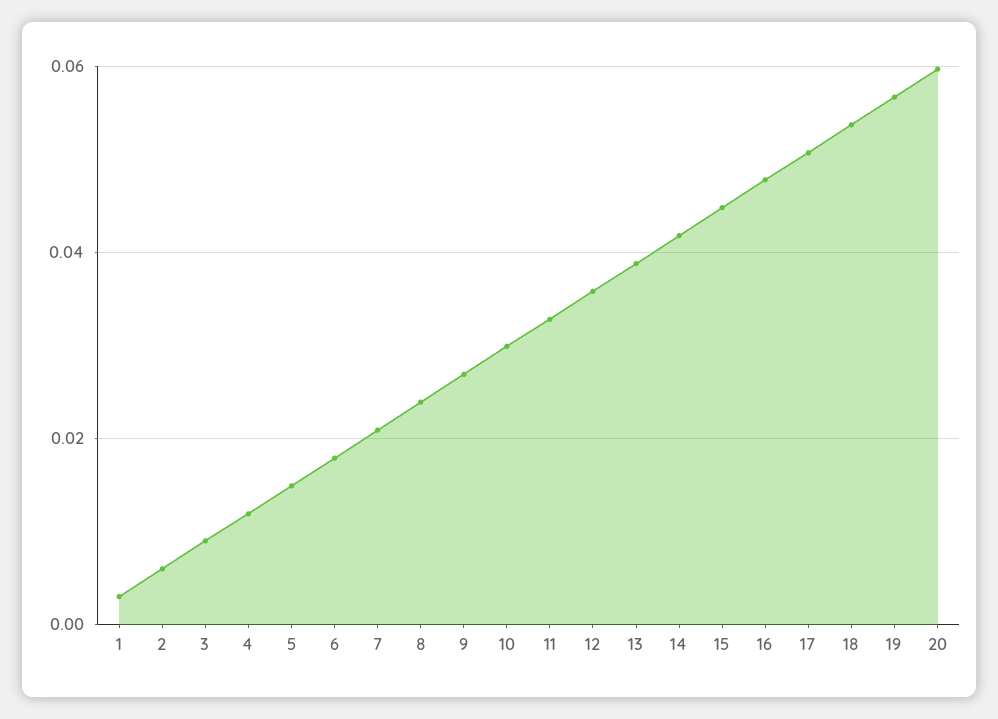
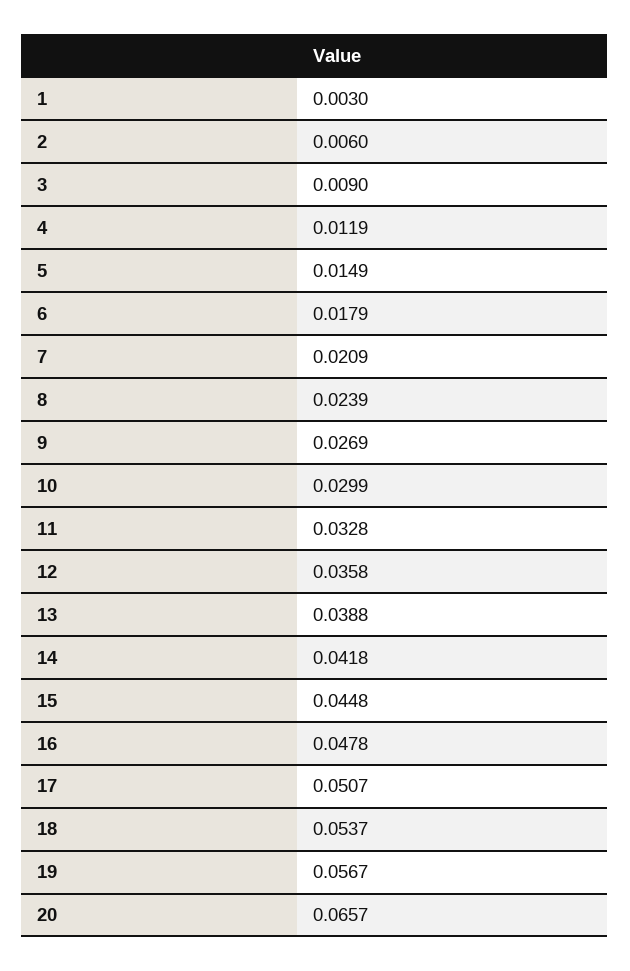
20: 0.06 -> 0.0657

